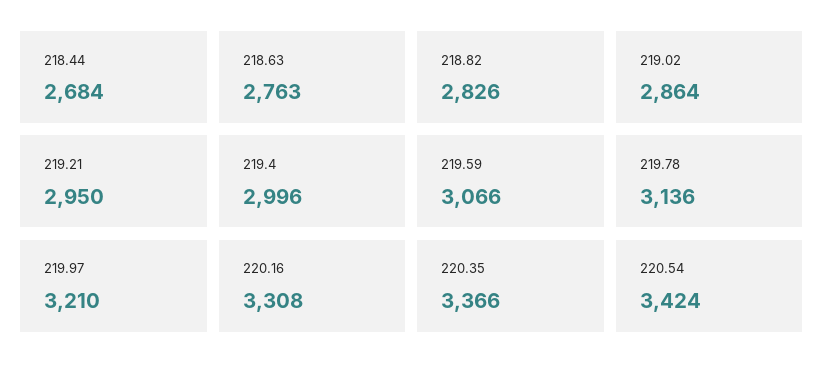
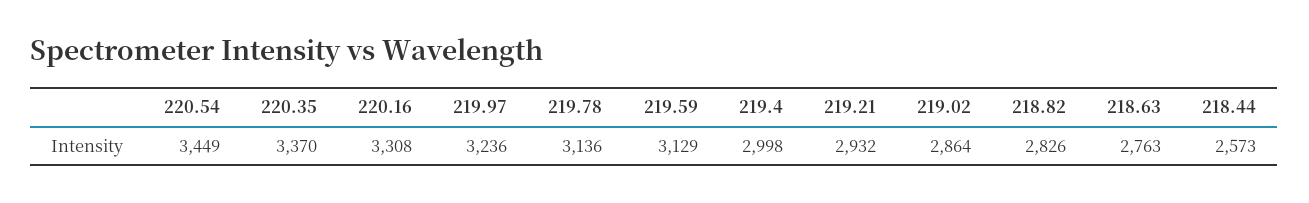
218.44: 2684 -> 2573
219.21: 2950 -> 2932
219.4: 2996 -> 2998
219.59: 3066 -> 3129
219.97: 3210 -> 3236
220.35: 3366 -> 3370
220.54: 3424 -> 3449

